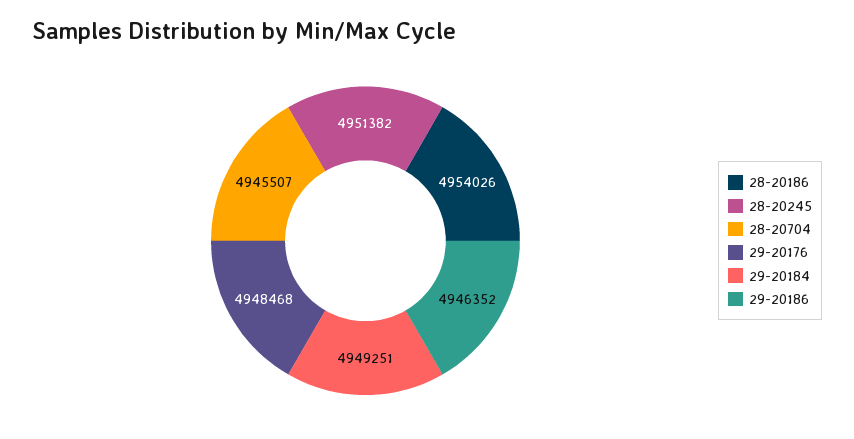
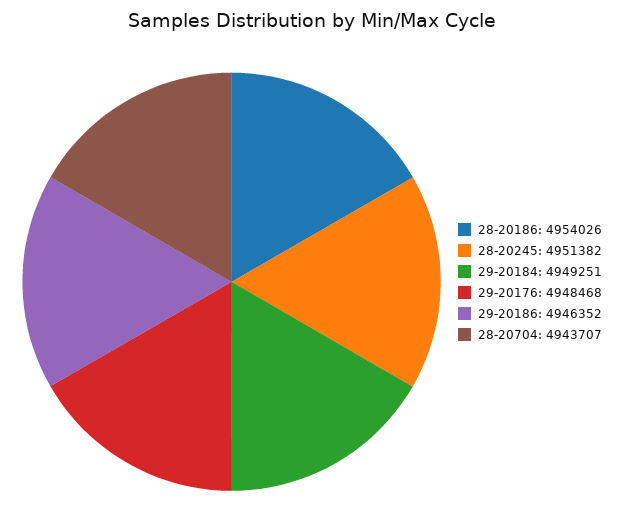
28-20704: 4945507 -> 4943707

